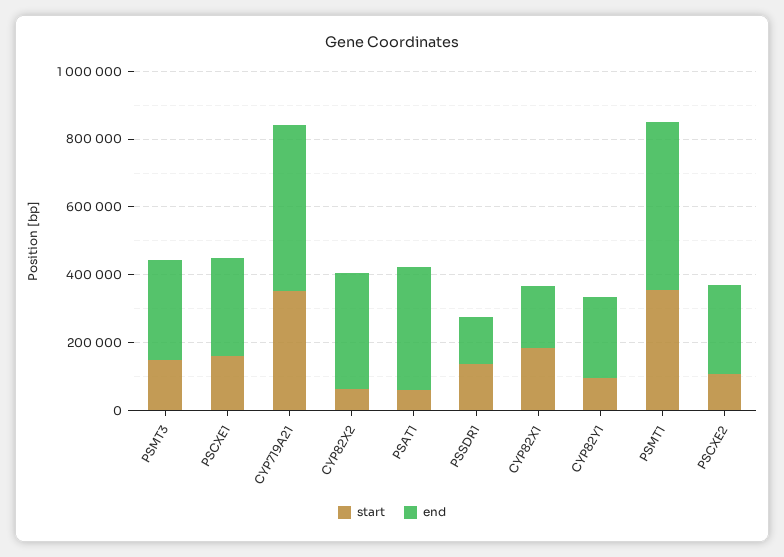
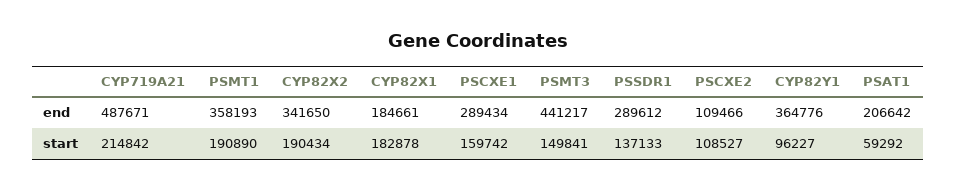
end, PSMT3: 300000 -> 441217
start, CYP719A21: 350000 -> 214842
start, CYP82X2: 50000 -> 190434
end, PSAT1: 350000 -> 206642
end, PSSDR1: 150000 -> 289612
end, CYP82Y1: 250000 -> 364776
start, PSMT1: 350000 -> 190890
end, PSMT1: 500000 -> 358193
end, PSCXE2: 250000 -> 109466

